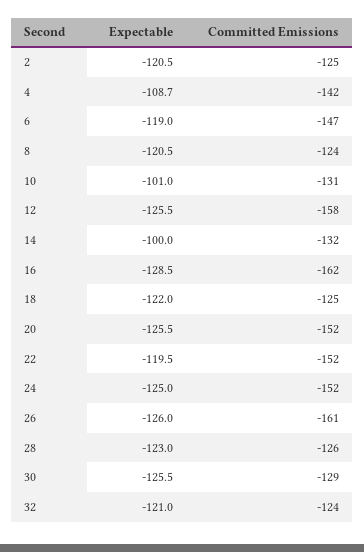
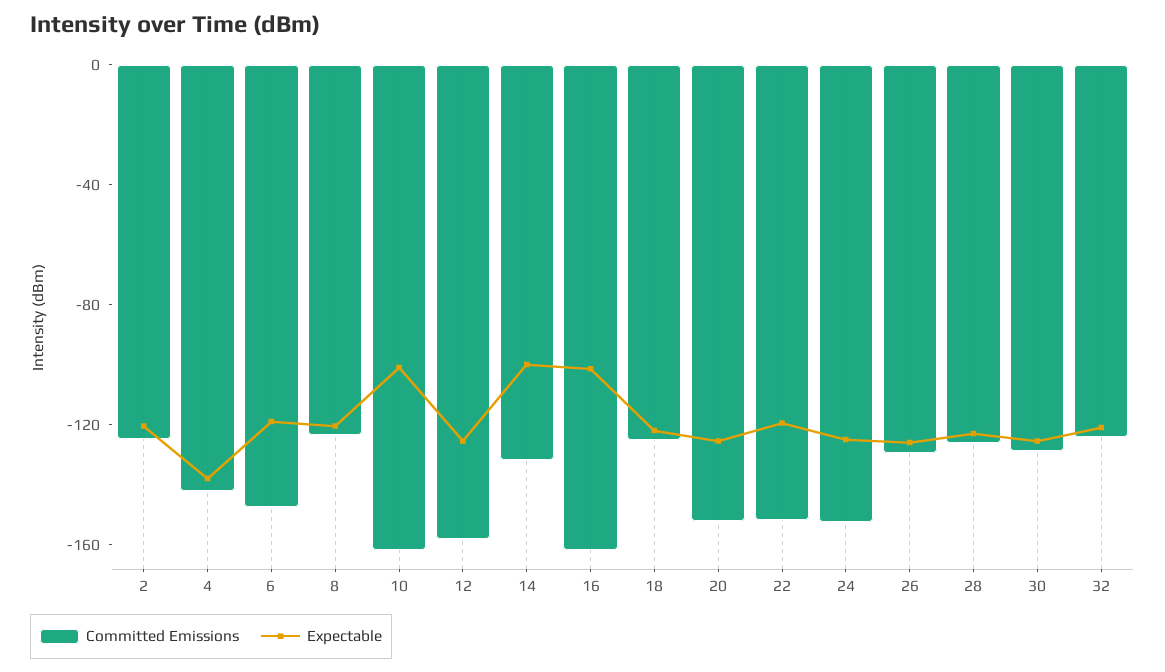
Expectable, 4: -108.7 -> -140
Committed Emissions, 10: -131 -> -160
Expectable, 16: -128.5 -> -100
Committed Emissions, 26: -161 -> -130

